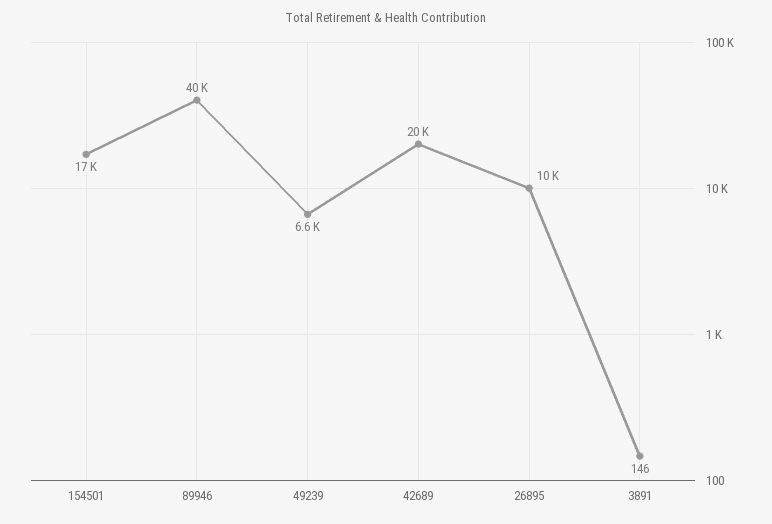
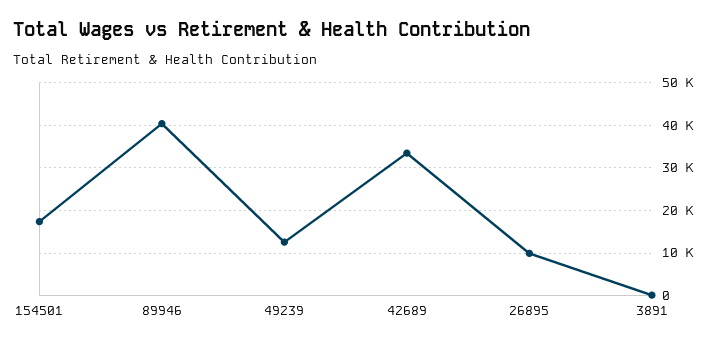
49239: 6600 -> 12000
42689: 20000 -> 34000

